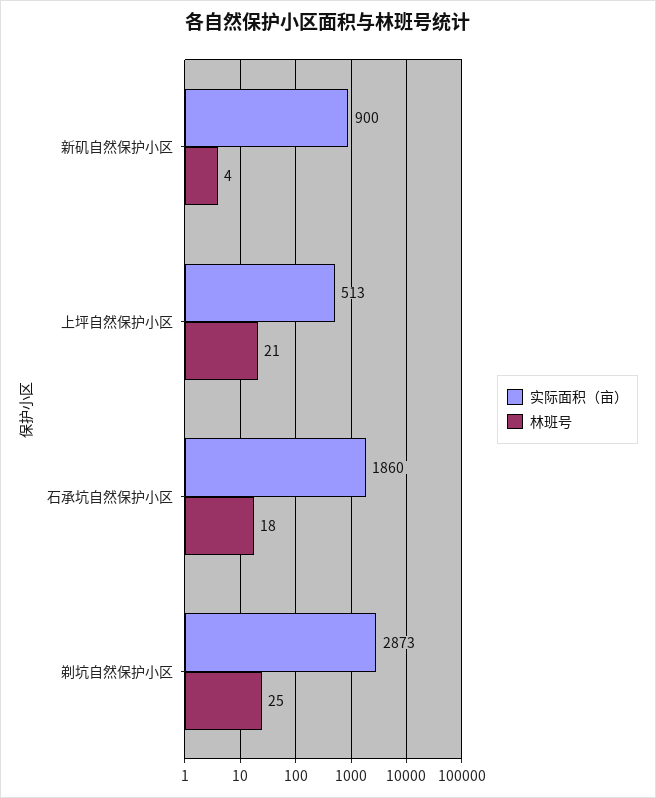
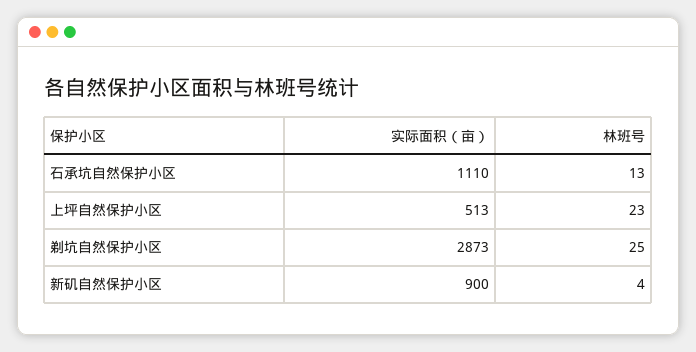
林班号, 上坪自然保护小区: 21 -> 23
实际面积（亩）, 石承坑自然保护小区: 1860 -> 1110
林班号, 石承坑自然保护小区: 18 -> 13

